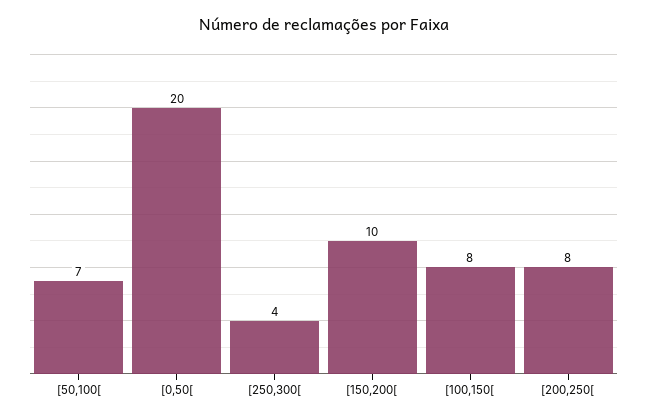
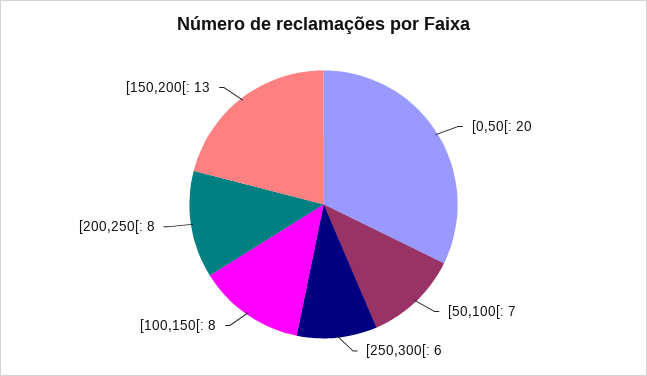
[250,300[: 4 -> 6
[150,200[: 10 -> 13

